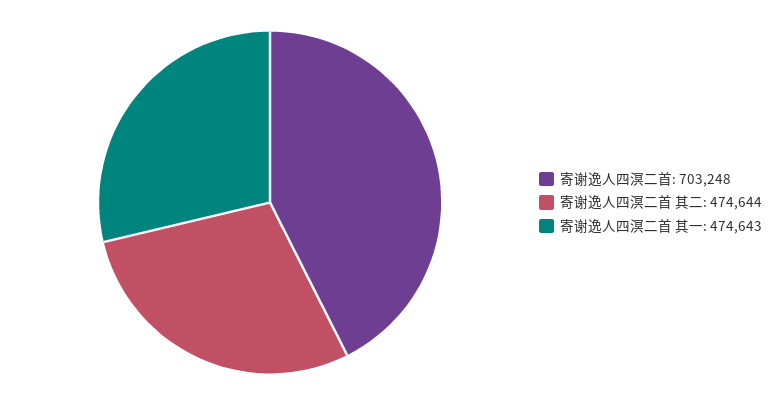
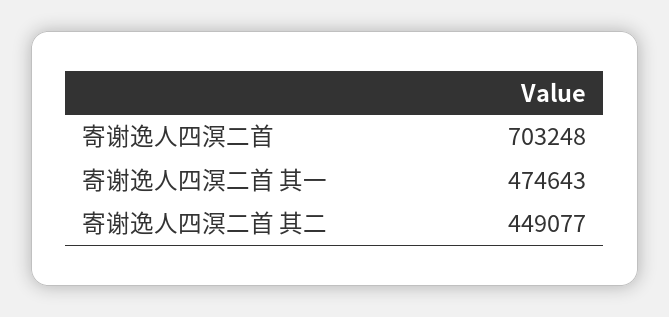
寄谢逸人四溟二首 其二: 474644 -> 449077

